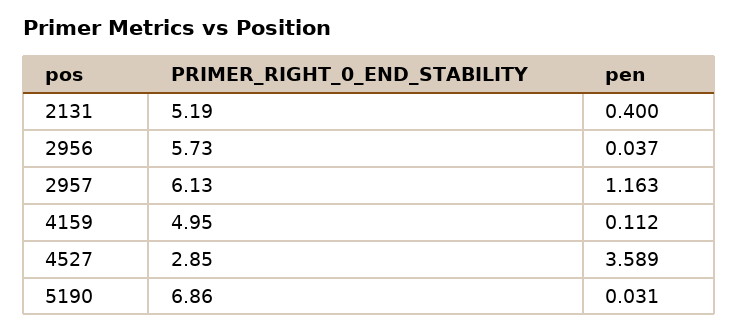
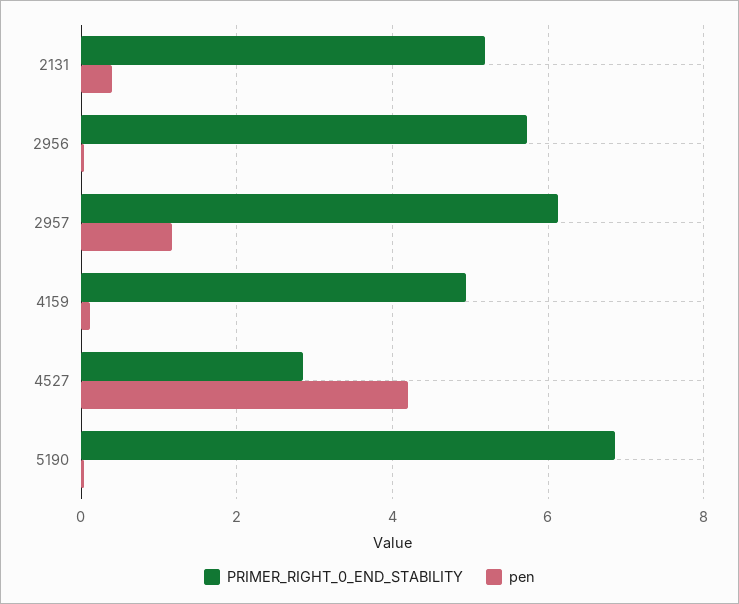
pen, 4527: 3.589 -> 4.2

